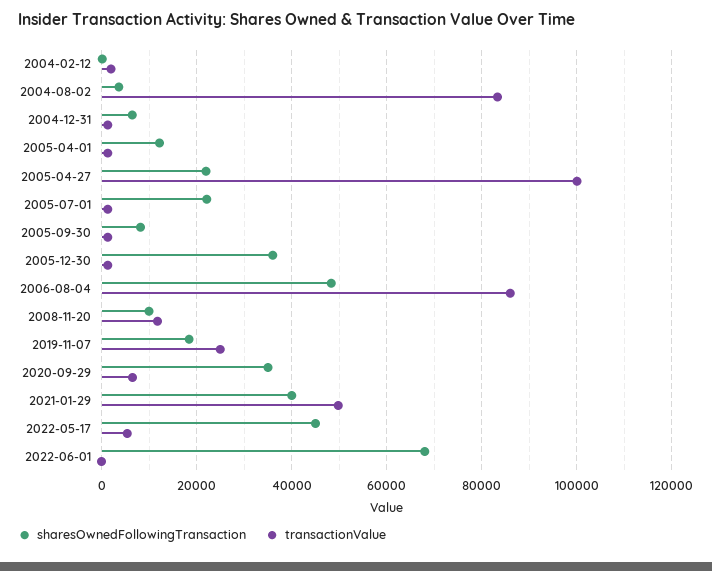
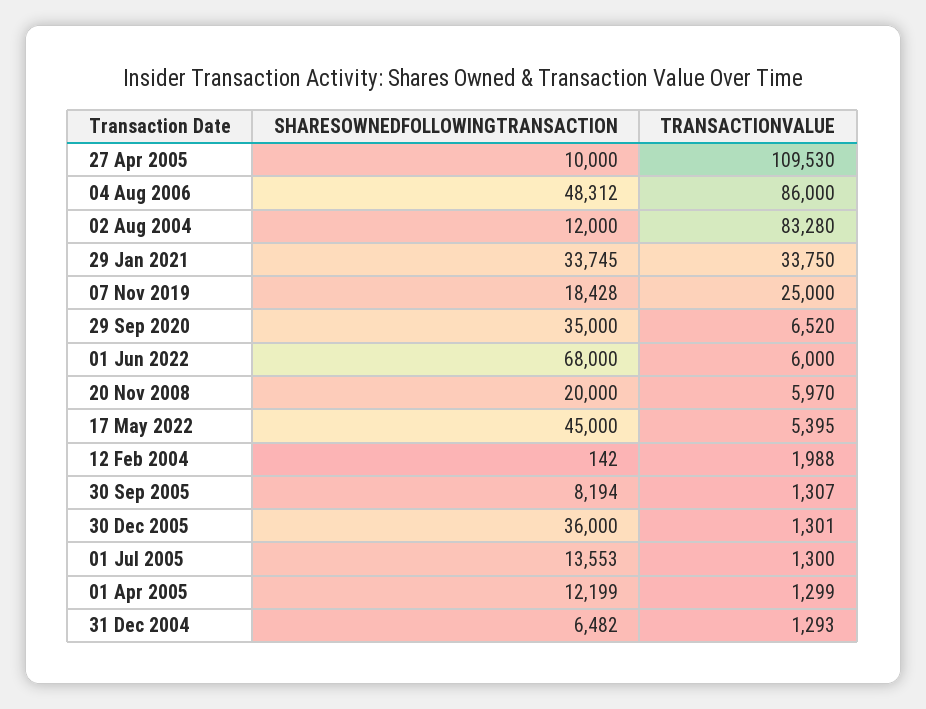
sharesOwnedFollowingTransaction, 2004-08-02: 4000 -> 12000
sharesOwnedFollowingTransaction, 2005-04-27: 22000 -> 10000
transactionValue, 2005-04-27: 100000 -> 109530
sharesOwnedFollowingTransaction, 2005-07-01: 22000 -> 13553
sharesOwnedFollowingTransaction, 2008-11-20: 10000 -> 20000
transactionValue, 2008-11-20: 12000 -> 5970
sharesOwnedFollowingTransaction, 2021-01-29: 40000 -> 33745
transactionValue, 2021-01-29: 50000 -> 33750
transactionValue, 2022-06-01: 0 -> 6000

